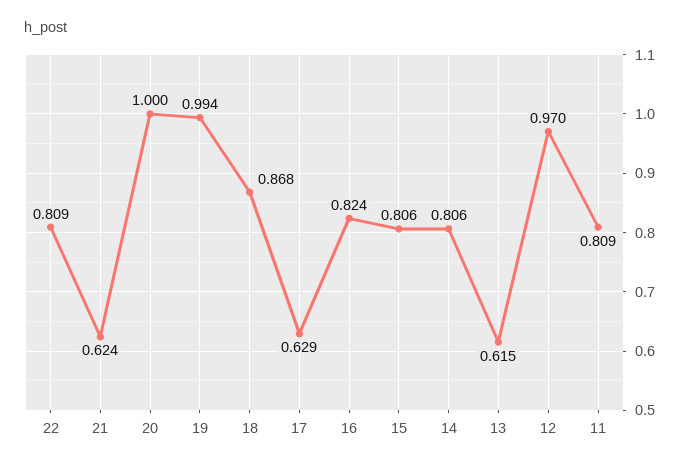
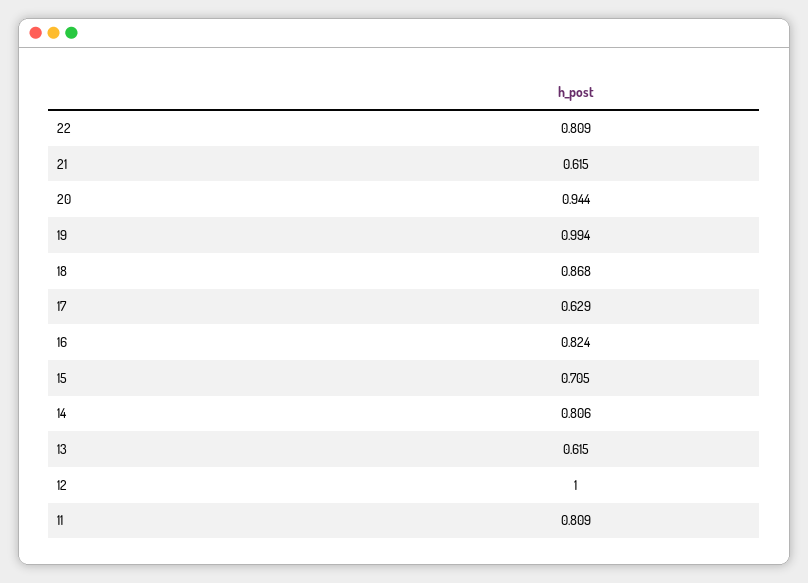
21: 0.624 -> 0.615
20: 1 -> 0.944
15: 0.806 -> 0.705
12: 0.97 -> 1

